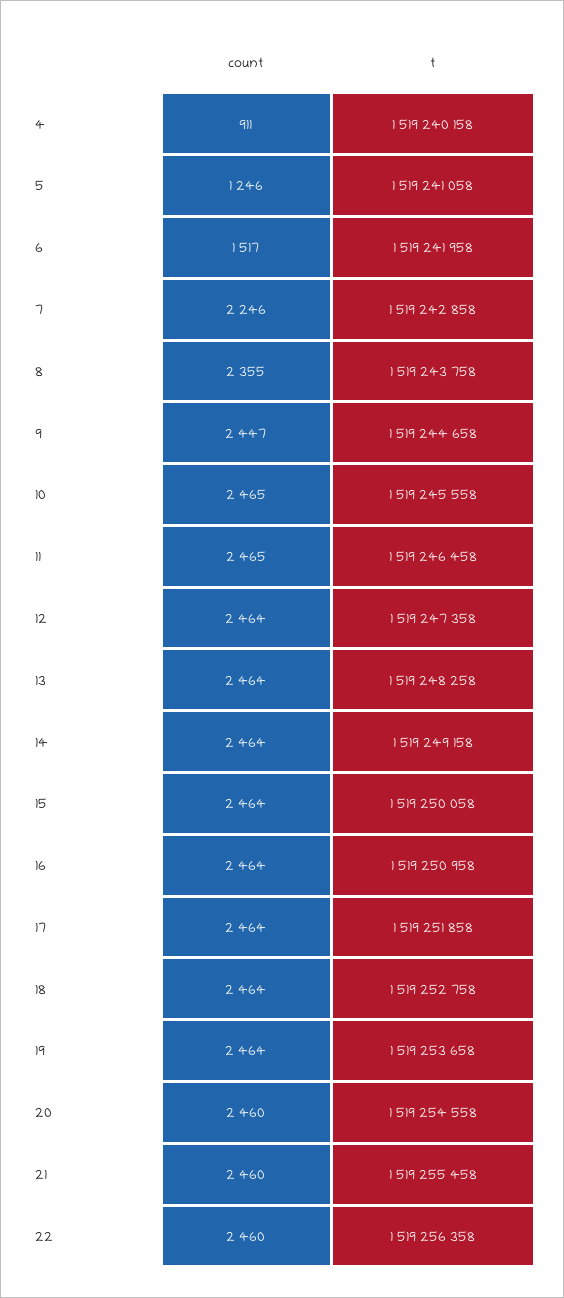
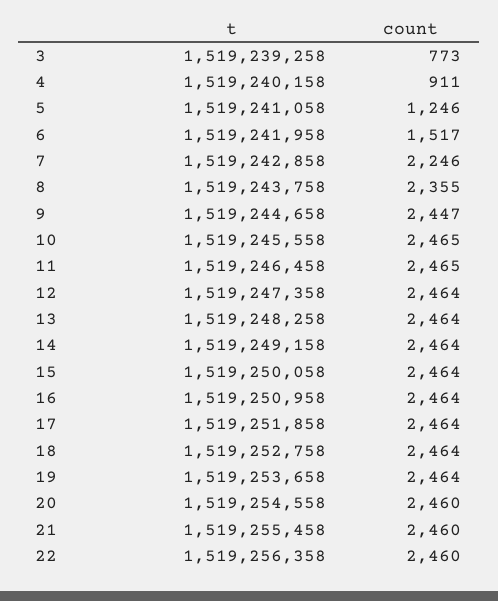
t, 3: none -> 1519239258
count, 3: none -> 773

